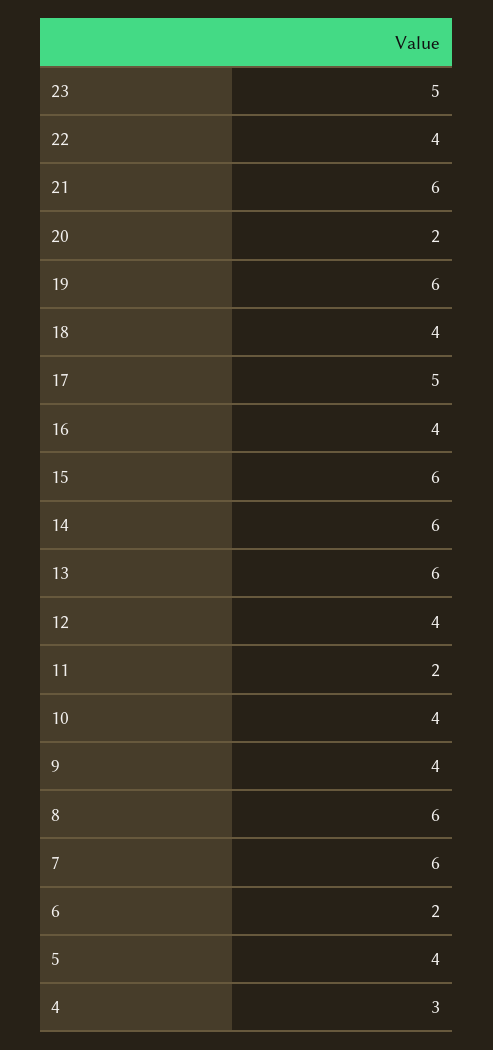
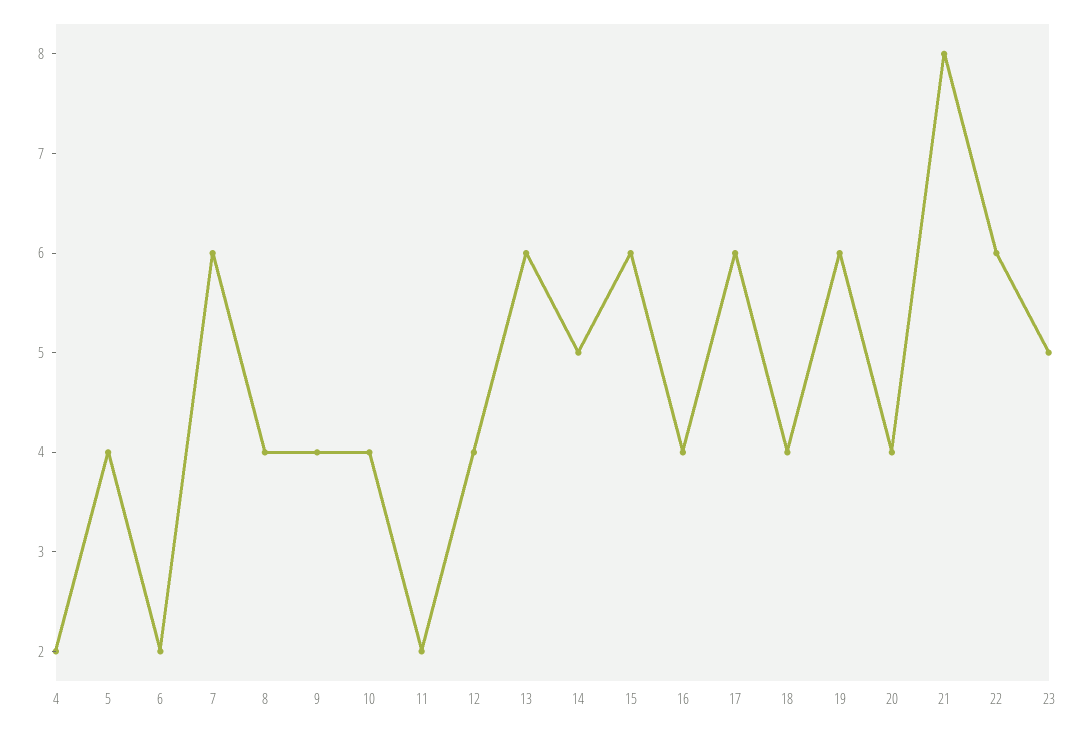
22: 4 -> 6
21: 6 -> 8
20: 2 -> 4
17: 5 -> 6
14: 6 -> 5
8: 6 -> 4
4: 3 -> 2

